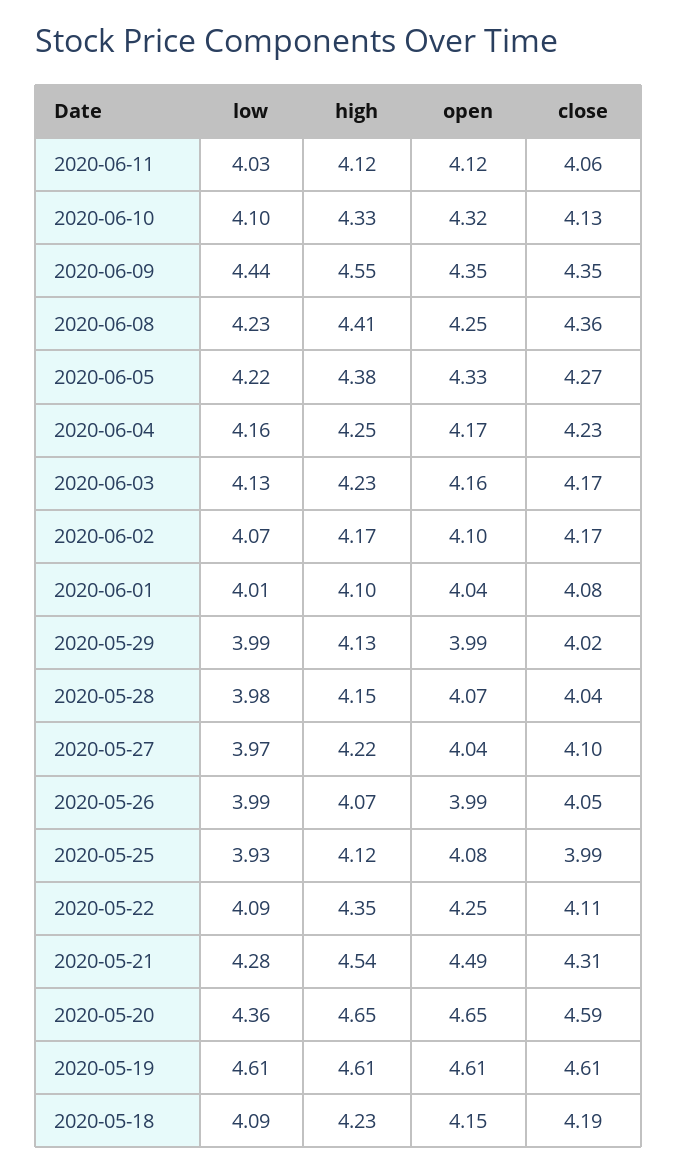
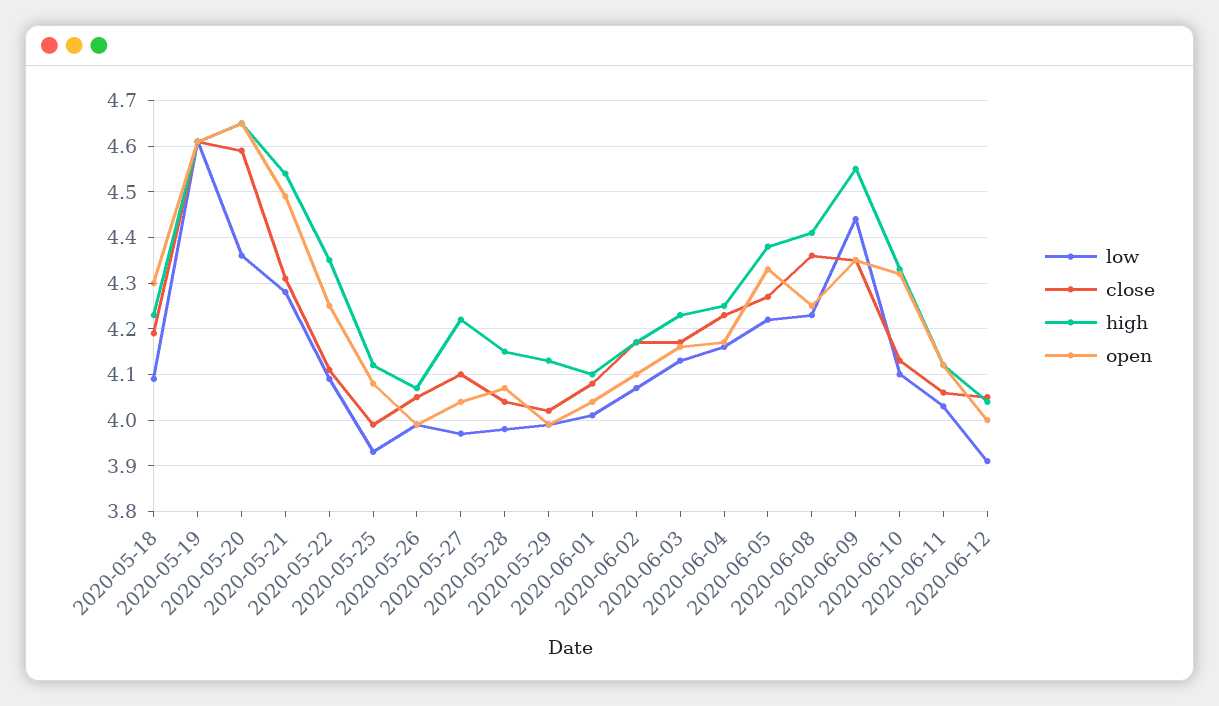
open, 2020-05-18: 4.15 -> 4.3
low, 2020-06-12: none -> 3.9
close, 2020-06-12: none -> 4.05
high, 2020-06-12: none -> 4.05
open, 2020-06-12: none -> 4

